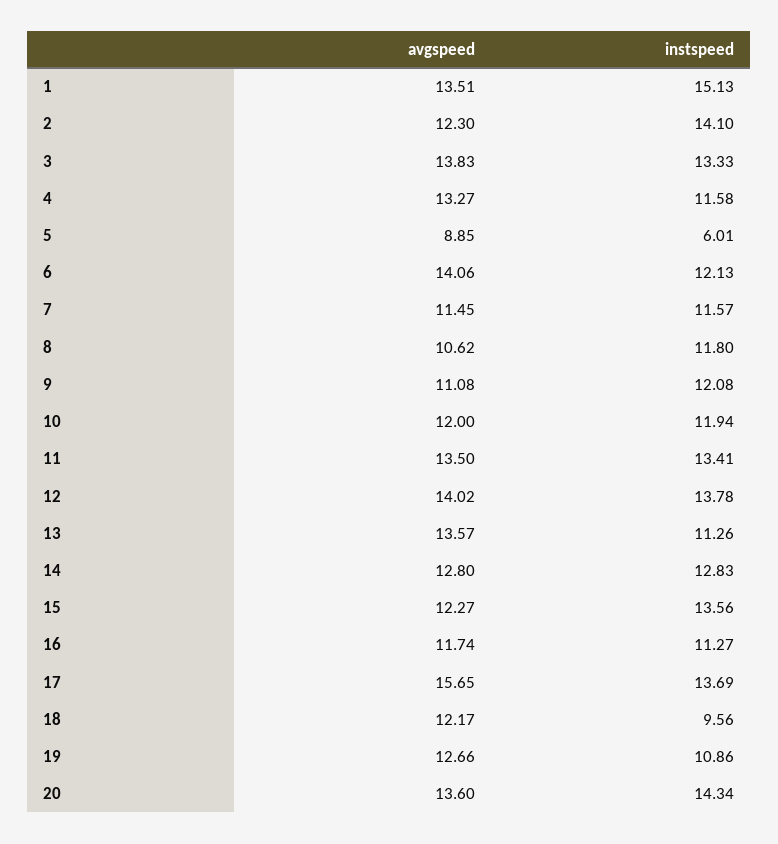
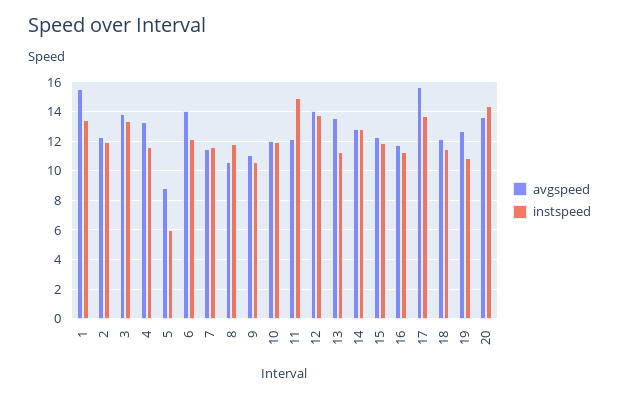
avgspeed, 1: 13.51 -> 15.5
instspeed, 1: 15.13 -> 13.5
instspeed, 2: 14.1 -> 12
instspeed, 9: 12.08 -> 10.5
avgspeed, 11: 13.5 -> 12
instspeed, 11: 13.41 -> 15
instspeed, 15: 13.56 -> 12
instspeed, 18: 9.56 -> 11.5

